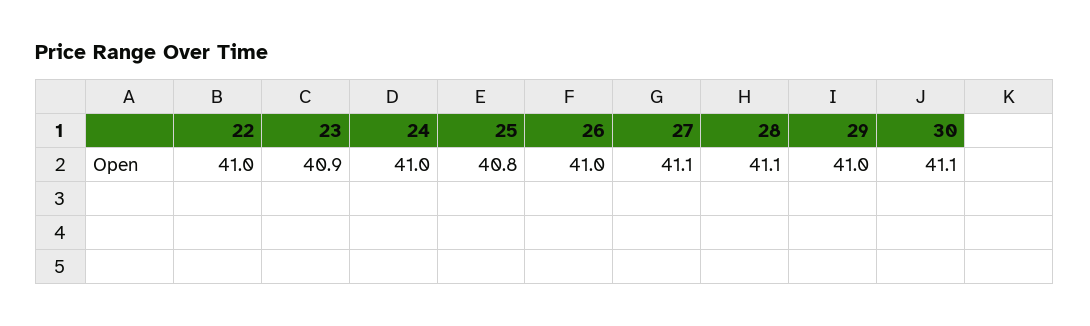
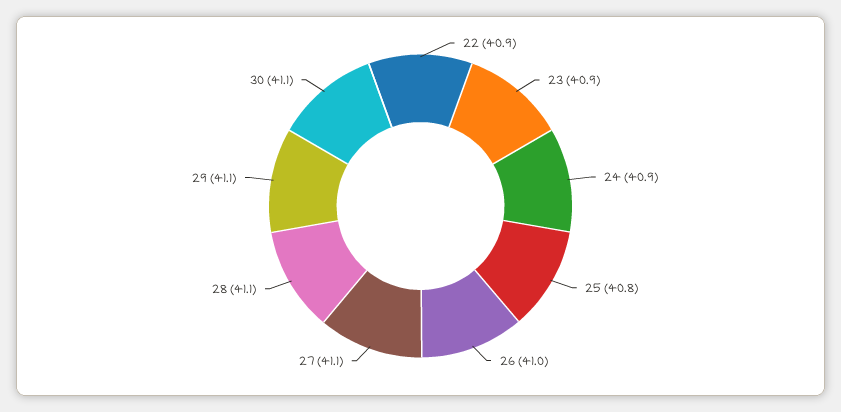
22: 41 -> 40.9
24: 41 -> 40.9
29: 41 -> 41.1

